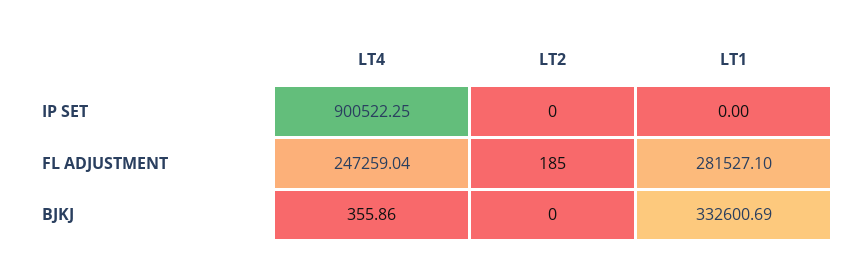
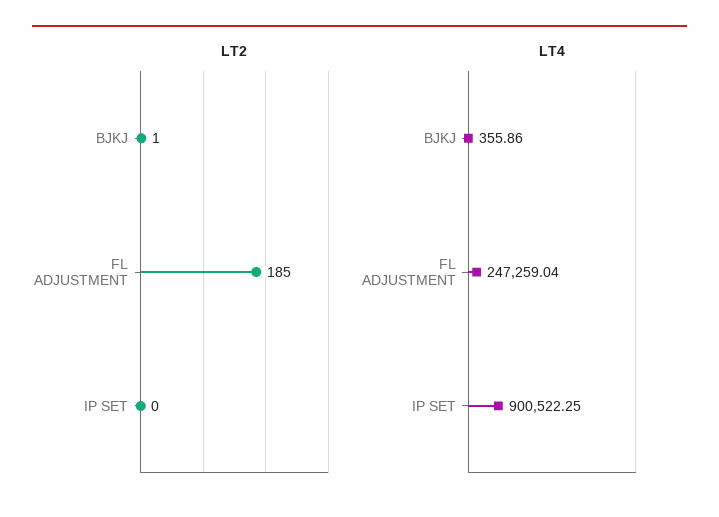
LT1, IP SET: 0 -> none
LT1, FL ADJUSTMENT: 281527.1 -> none
LT2, BJKJ: 0 -> 1
LT1, BJKJ: 332600.69 -> none

